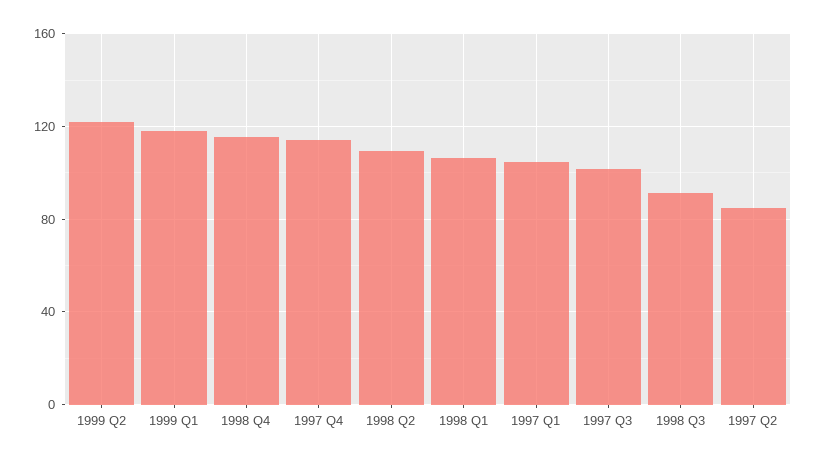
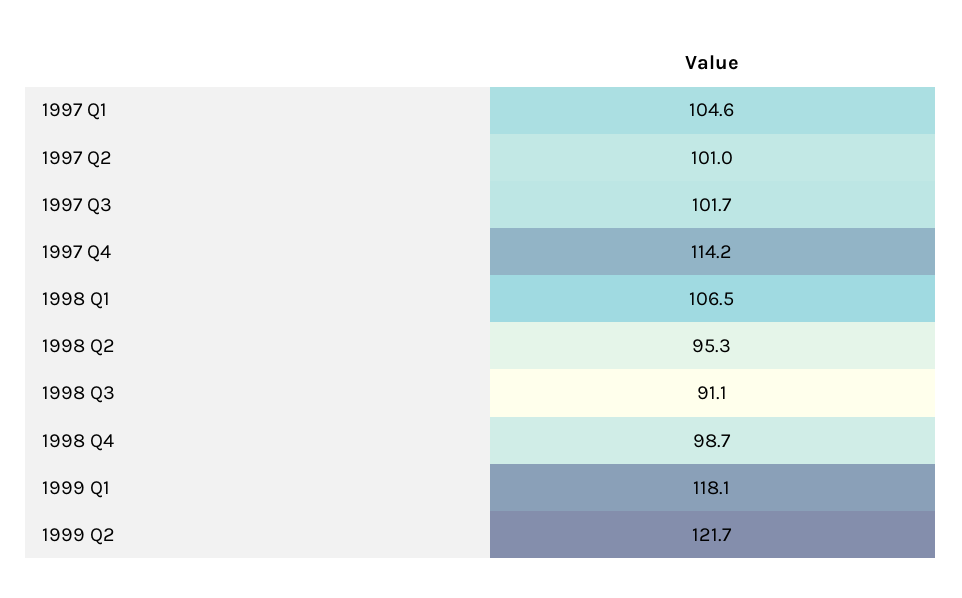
1998 Q4: 115 -> 98.7
1998 Q2: 110 -> 95.3
1997 Q2: 85 -> 101

